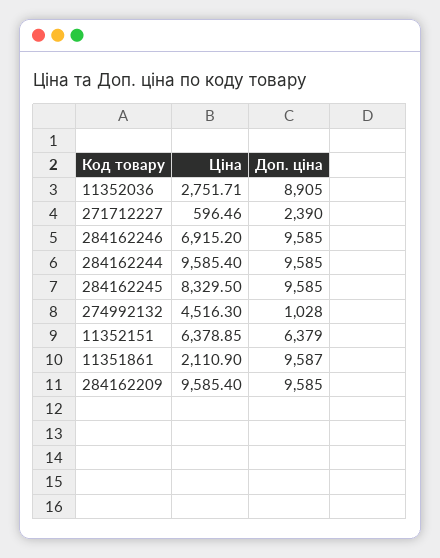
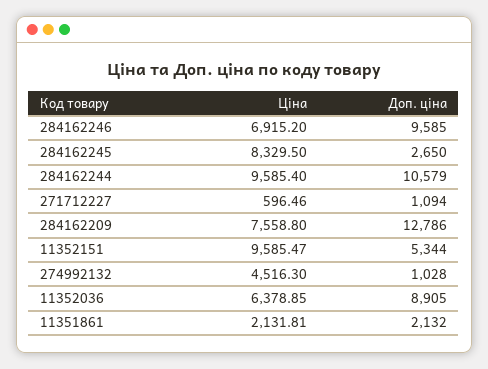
Ціна, 11352036: 2751.71 -> 6378.85
Доп. ціна, 271712227: 2390 -> 1094
Доп. ціна, 284162244: 9585 -> 10579
Доп. ціна, 284162245: 9585 -> 2650
Ціна, 11352151: 6378.85 -> 9585.47
Доп. ціна, 11352151: 6379 -> 5344
Ціна, 11351861: 2110.9 -> 2131.81
Доп. ціна, 11351861: 9587 -> 2132
Ціна, 284162209: 9585.4 -> 7558.8
Доп. ціна, 284162209: 9585 -> 12786

